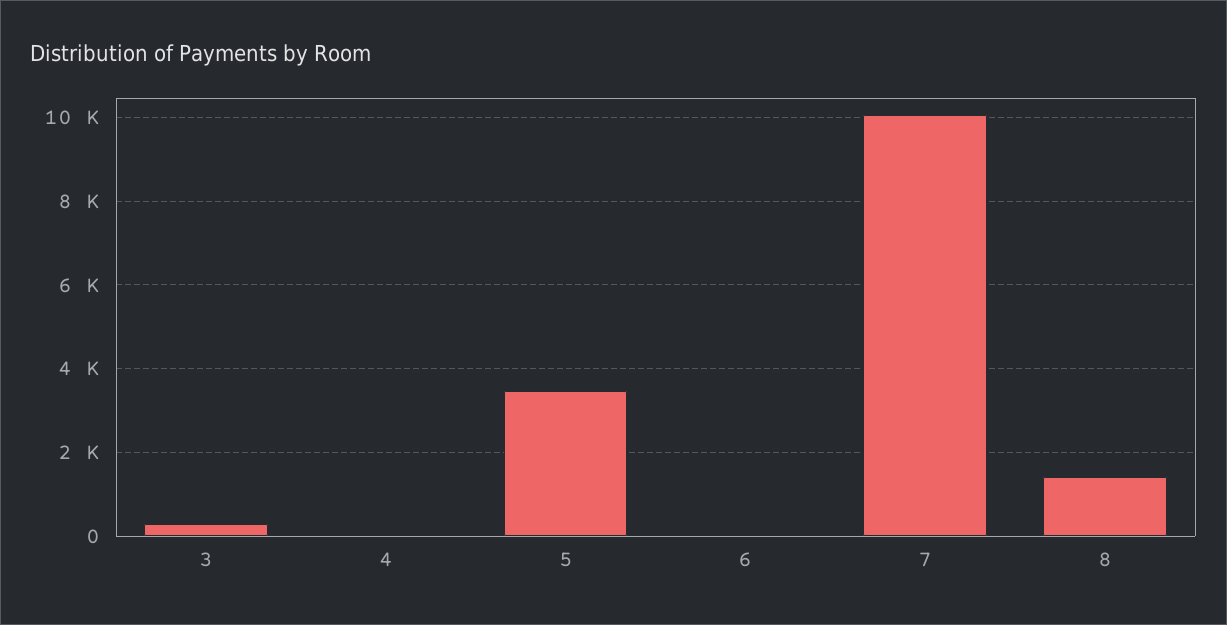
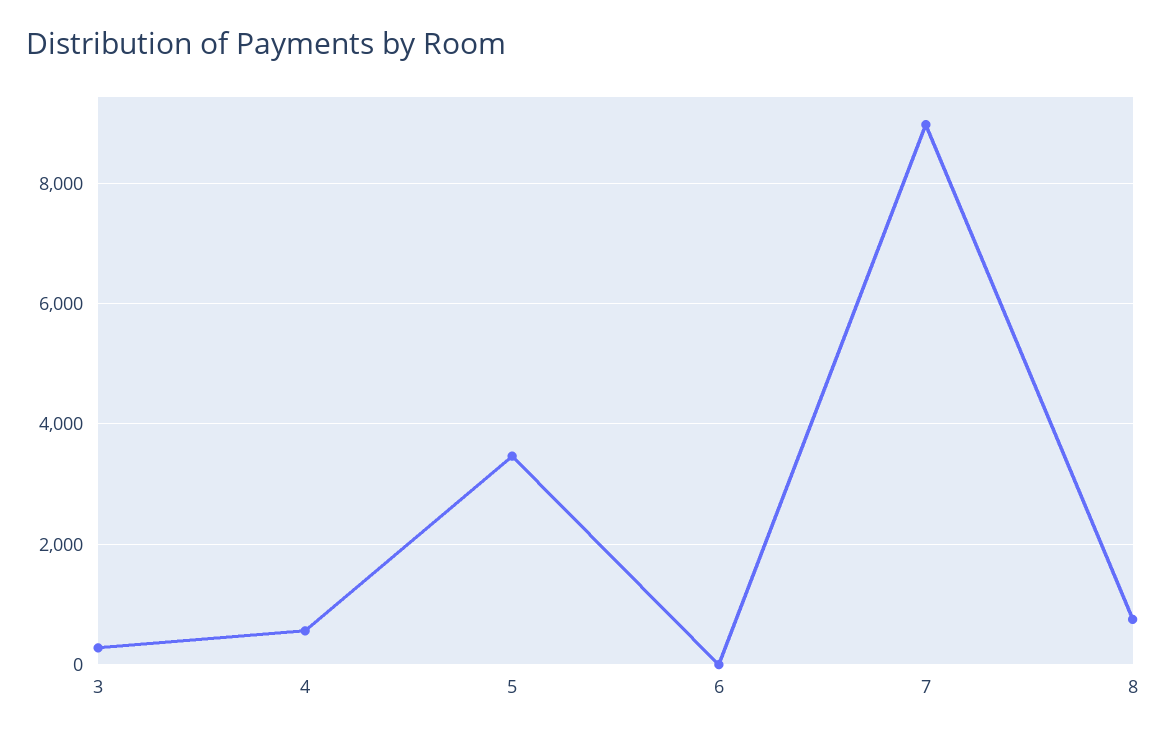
4: 0 -> 600
7: 10000 -> 9000
8: 1400 -> 800

